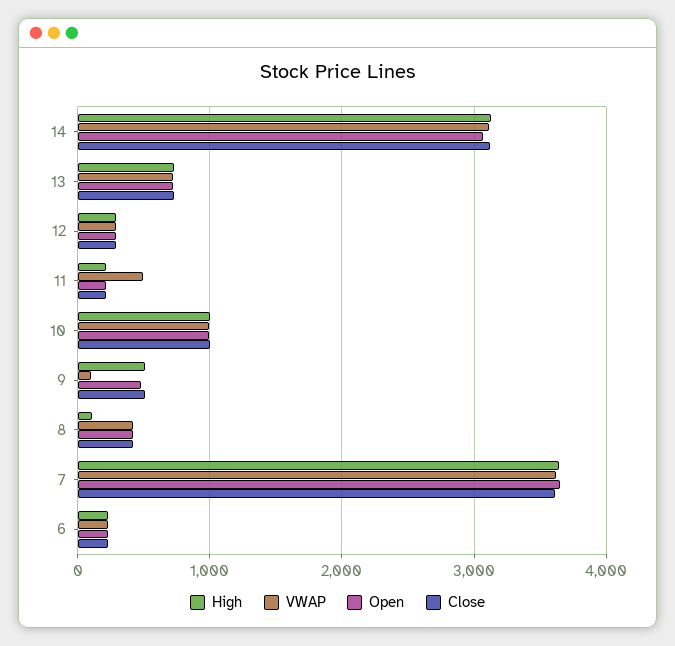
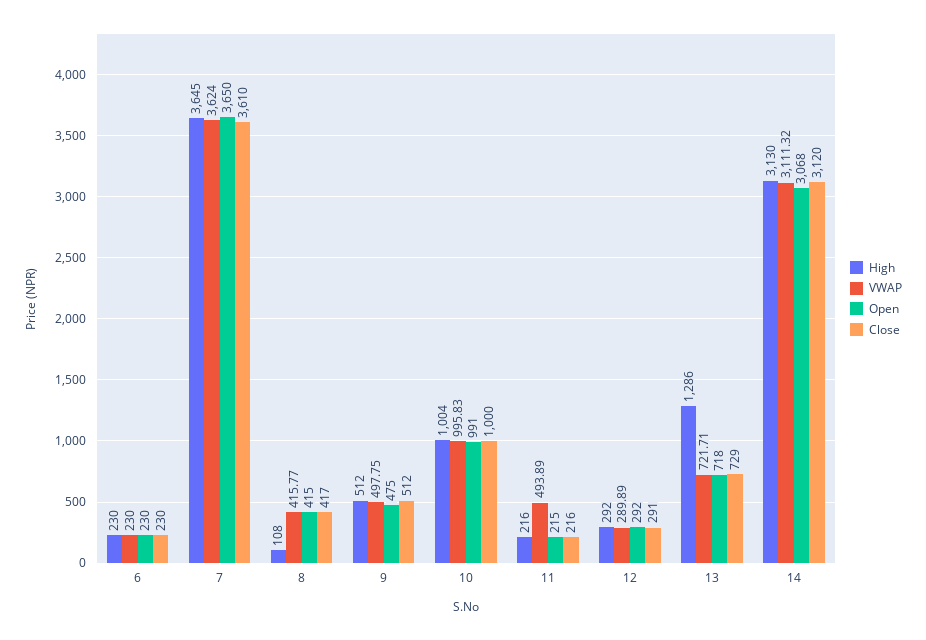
High, 13: 700 -> 1286
VWAP, 9: 100 -> 497.75

